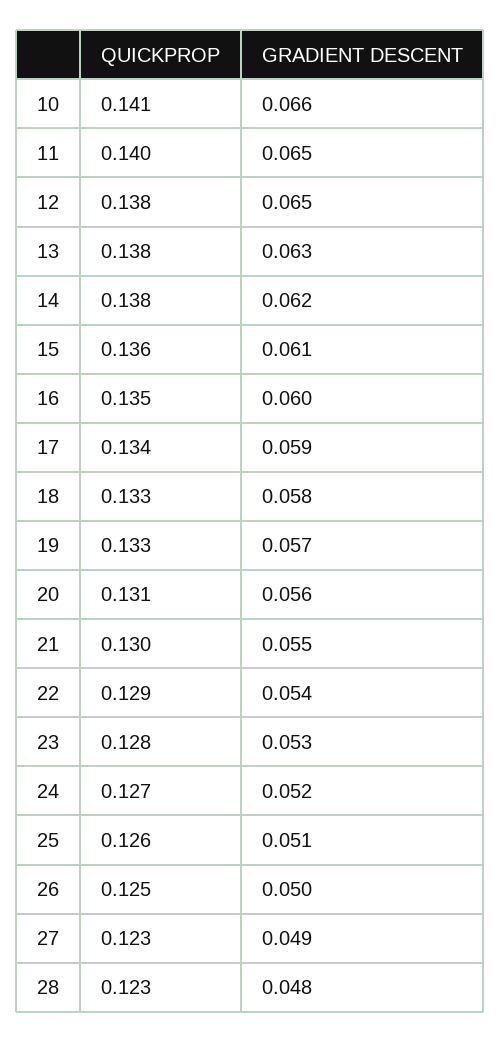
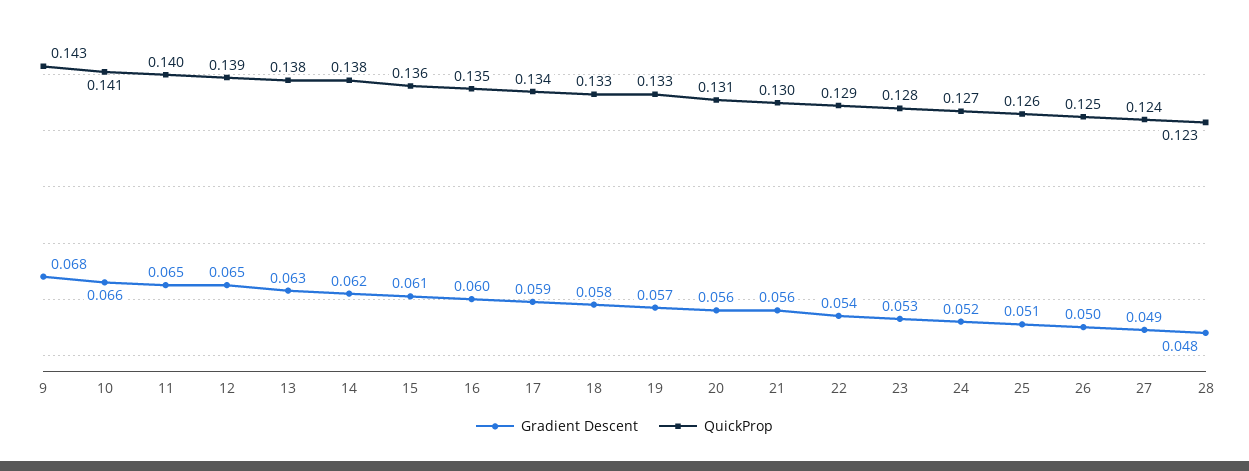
QUICKPROP, 12: 0.138 -> 0.139
GRADIENT DESCENT, 21: 0.055 -> 0.056
QUICKPROP, 27: 0.123 -> 0.124
GRADIENT DESCENT, 9: none -> 0.068
QUICKPROP, 9: none -> 0.143

